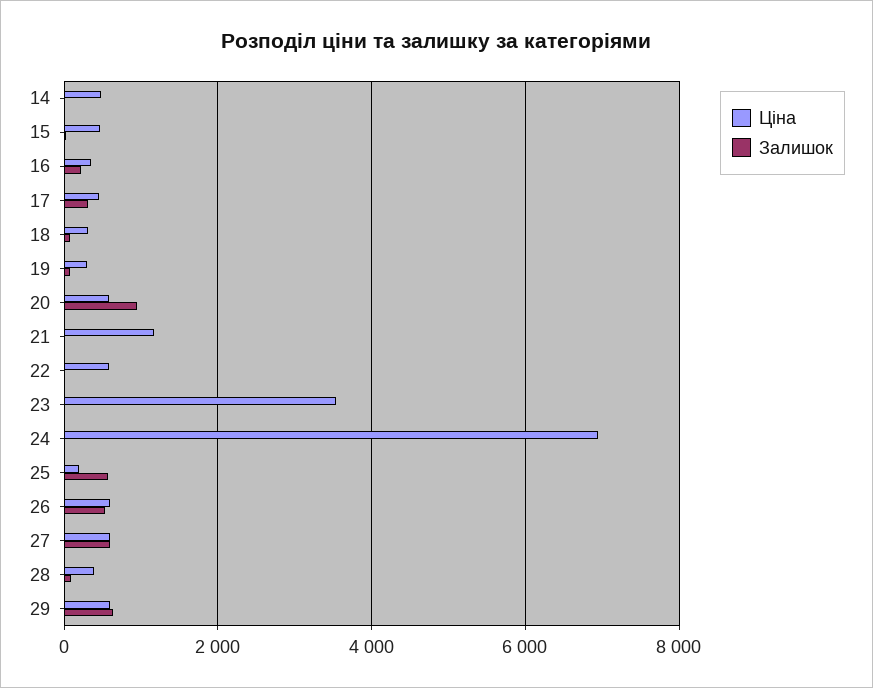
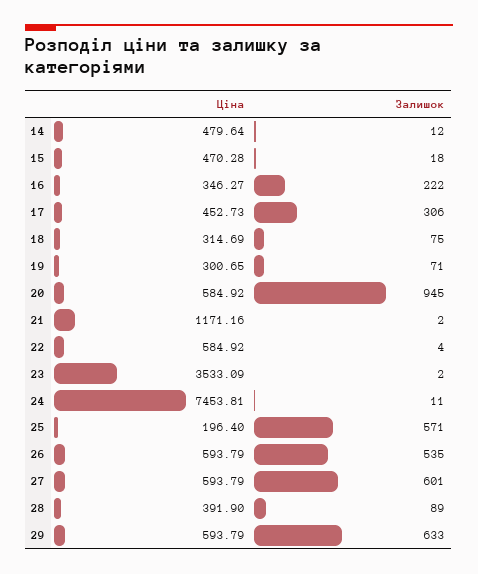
Ціна, 24: 7000 -> 7453.81

